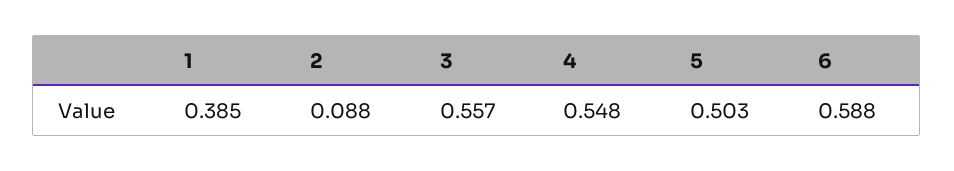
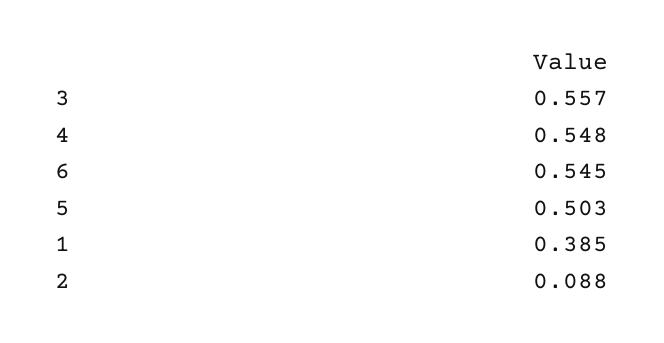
6: 0.588 -> 0.545

